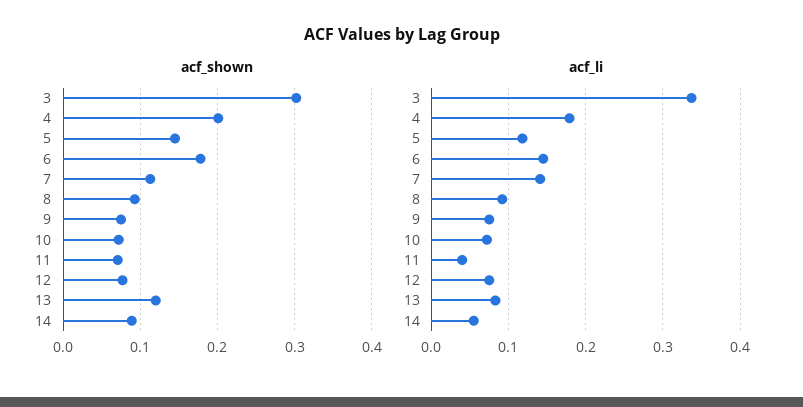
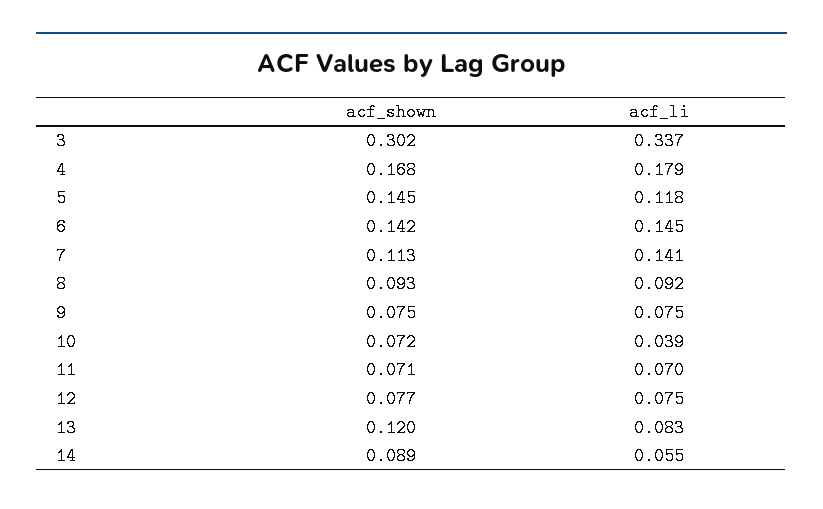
acf_shown, 4: 0.2 -> 0.168
acf_shown, 6: 0.18 -> 0.142
acf_li, 10: 0.07 -> 0.039
acf_li, 11: 0.04 -> 0.07

